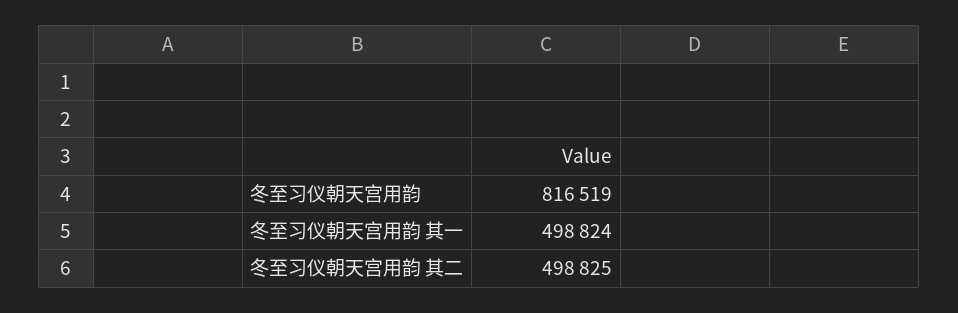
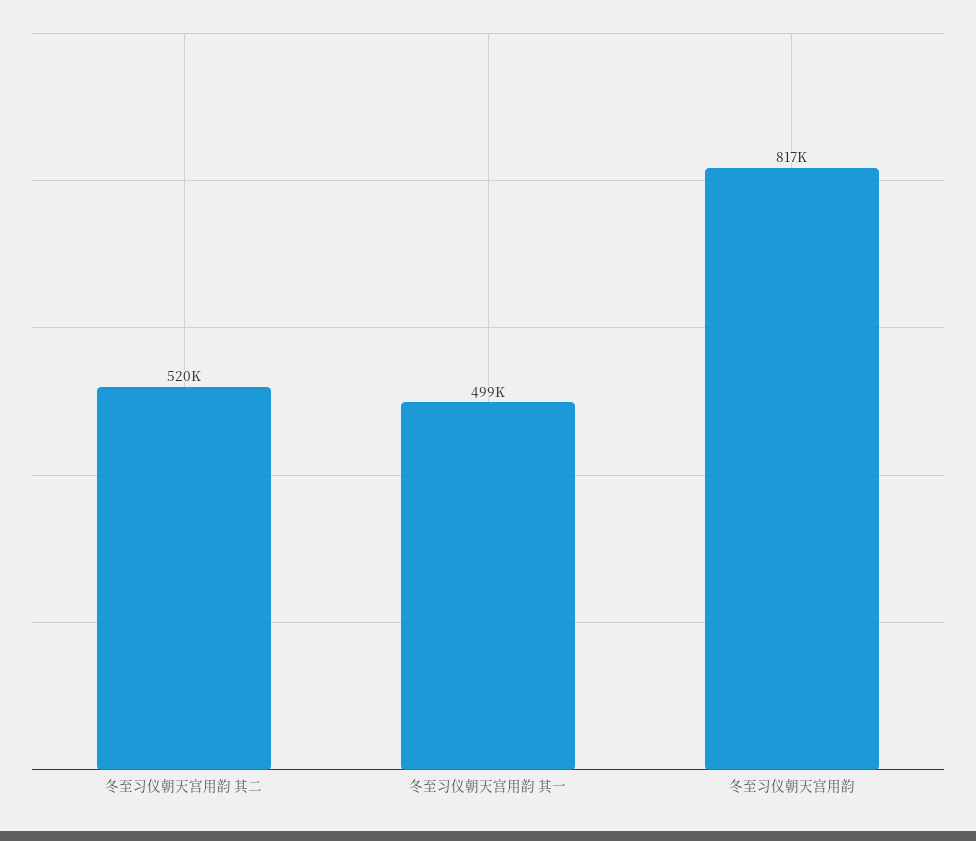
冬至习仪朝天宫用韵 其二: 498825 -> 520000

